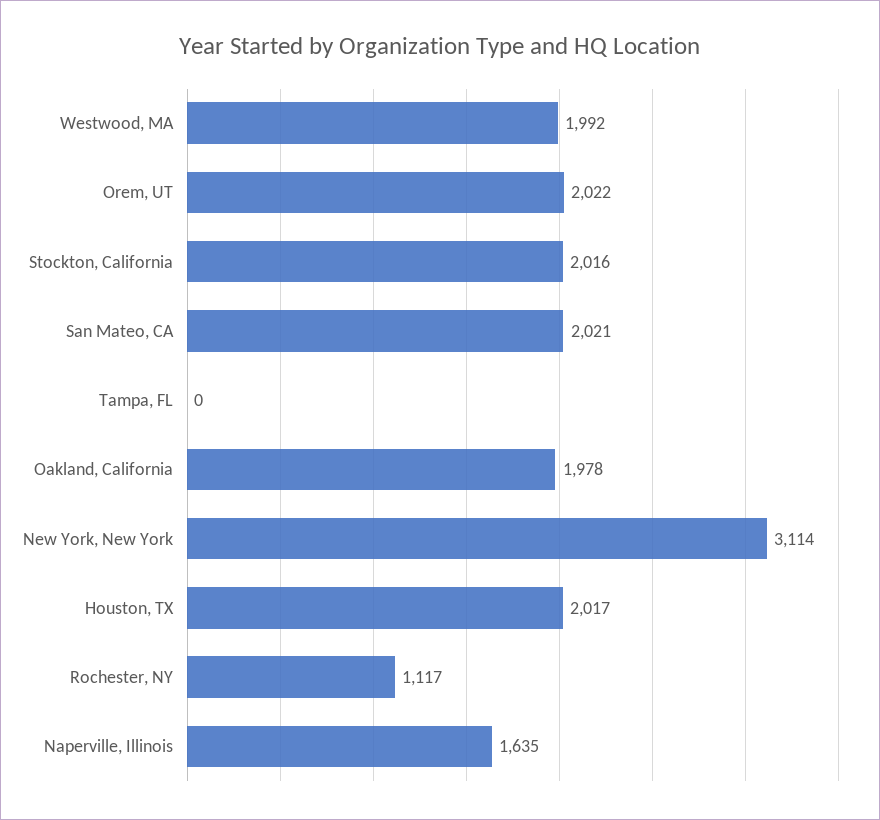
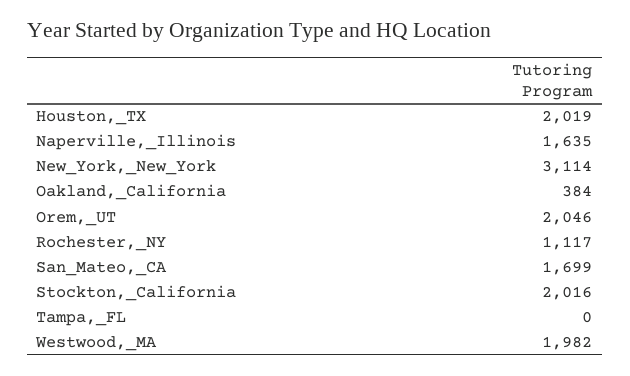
Westwood, MA: 1992 -> 1982
Orem, UT: 2022 -> 2046
San Mateo, CA: 2021 -> 1699
Oakland, California: 1978 -> 384
Houston, TX: 2017 -> 2019

